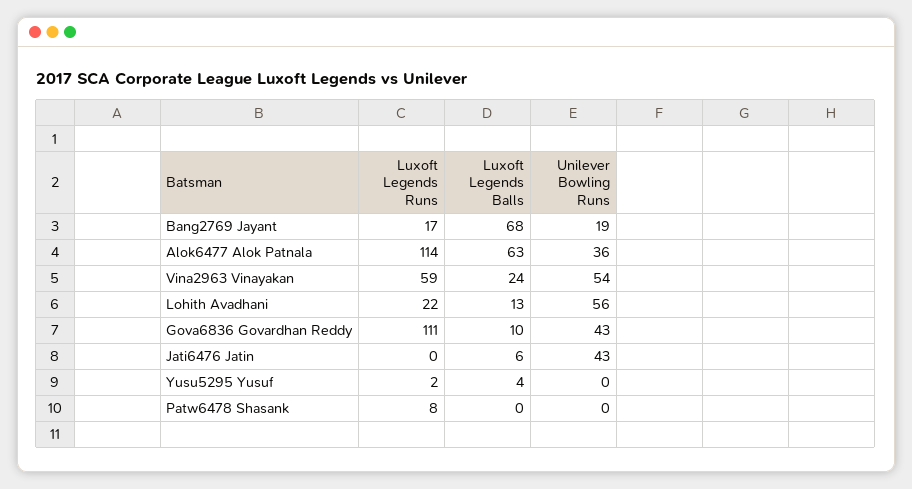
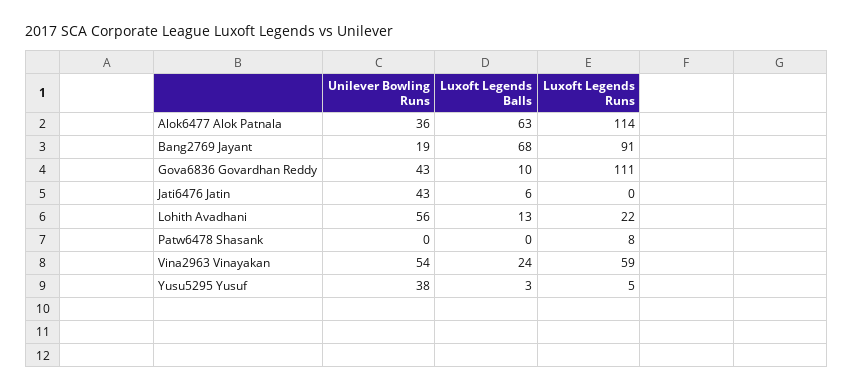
Luxoft Legends Runs, Bang2769 Jayant: 17 -> 91
Luxoft Legends Runs, Yusu5295 Yusuf: 2 -> 5
Luxoft Legends Balls, Yusu5295 Yusuf: 4 -> 3
Unilever Bowling Runs, Yusu5295 Yusuf: 0 -> 38

